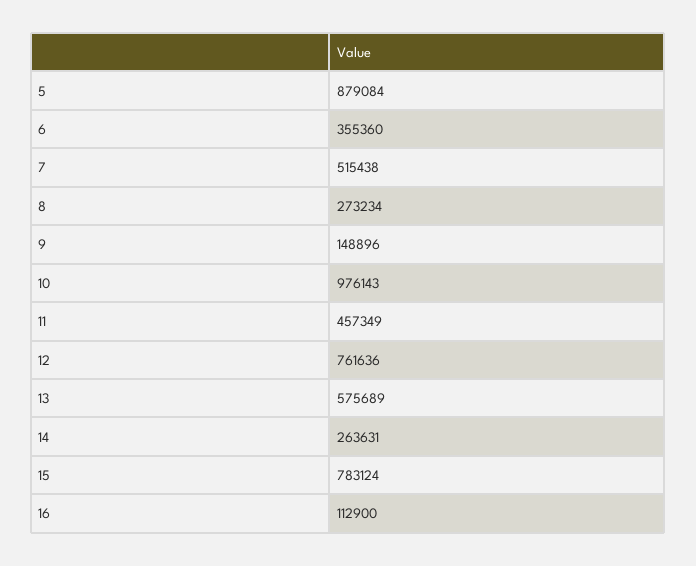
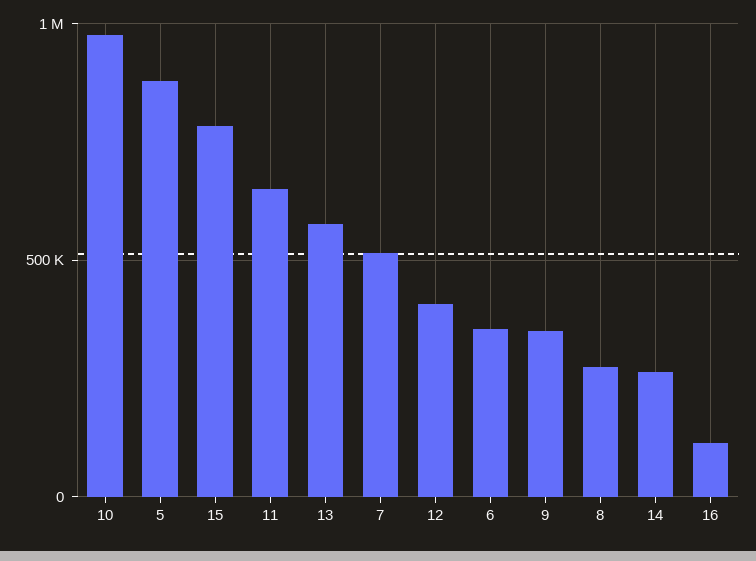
9: 148896 -> 350000
11: 457349 -> 650000
12: 761636 -> 400000

